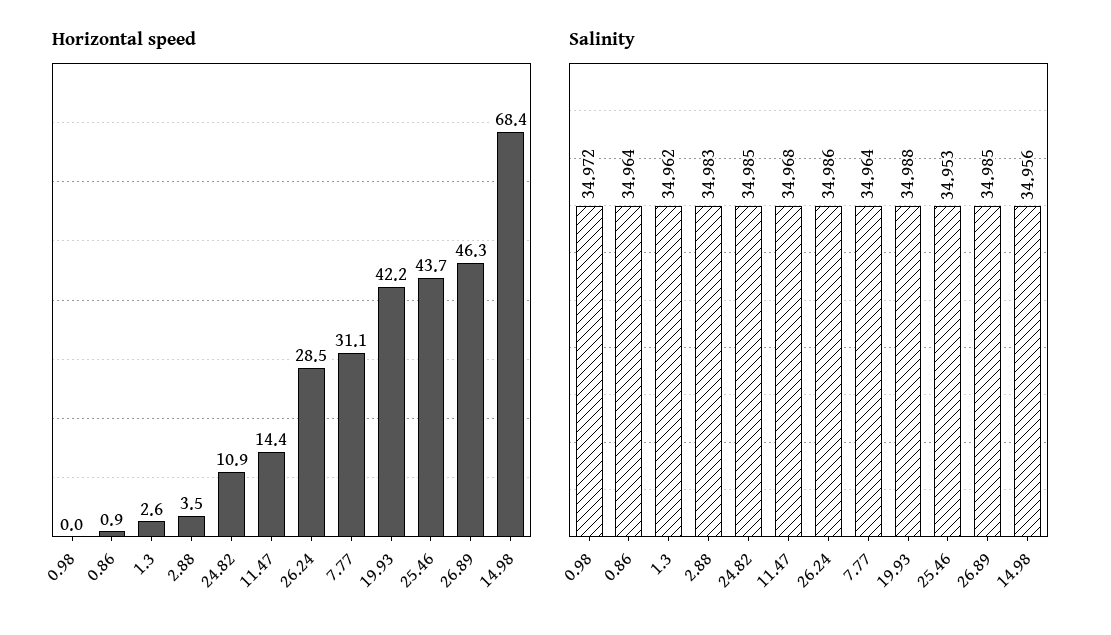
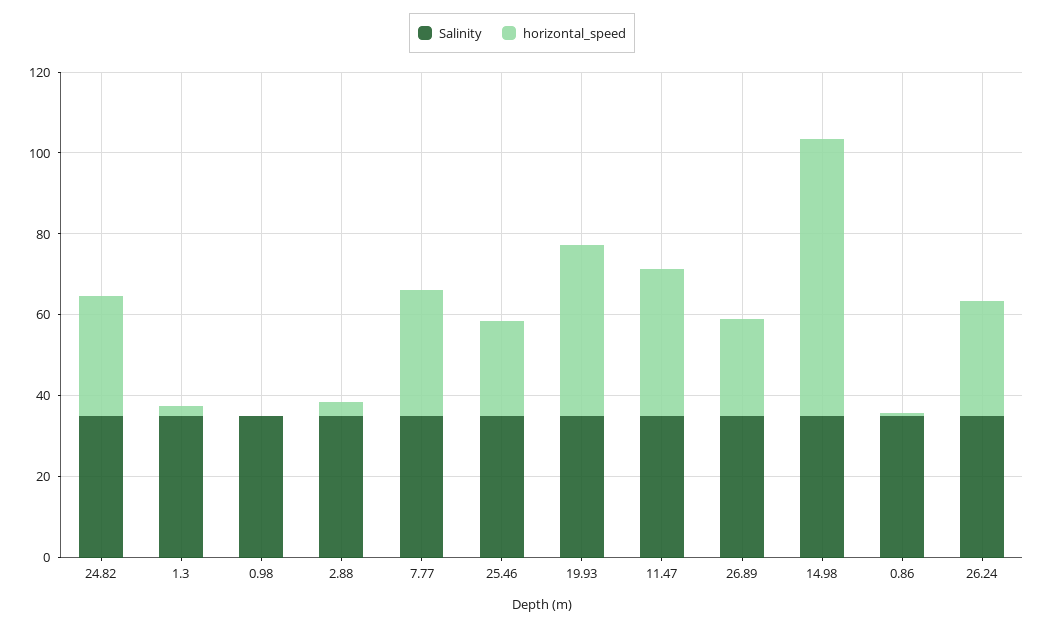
Horizontal speed, 24.82: 10.9 -> 30
Horizontal speed, 11.47: 14.4 -> 35
Horizontal speed, 25.46: 43.7 -> 25
Horizontal speed, 26.89: 46.3 -> 25

